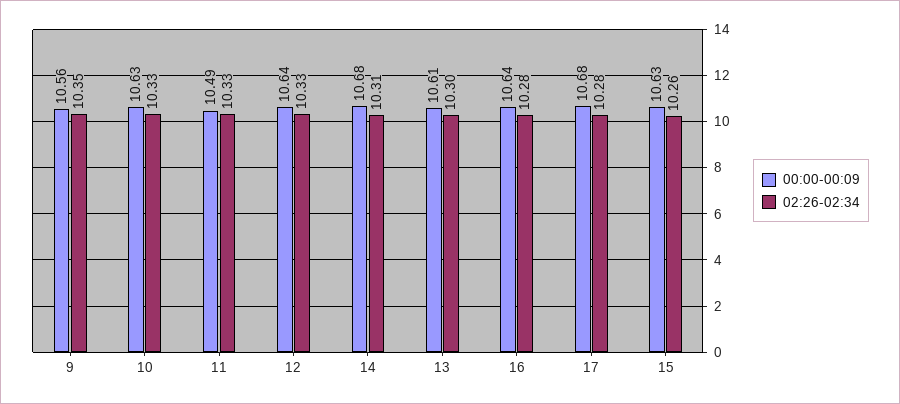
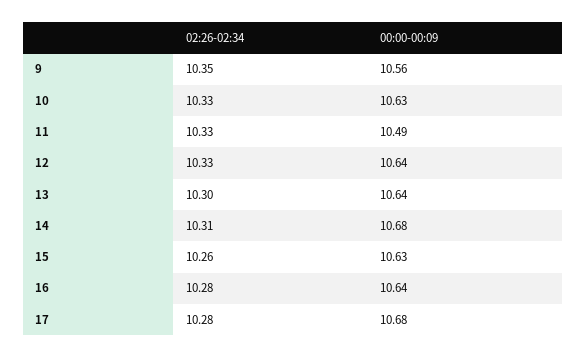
00:00-00:09, 13: 10.61 -> 10.64

